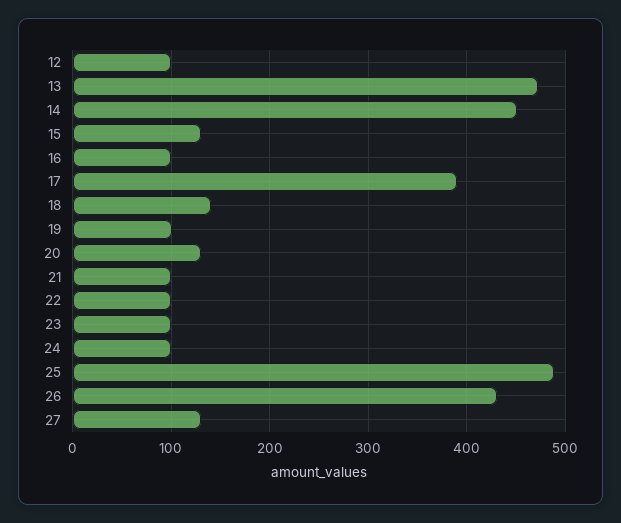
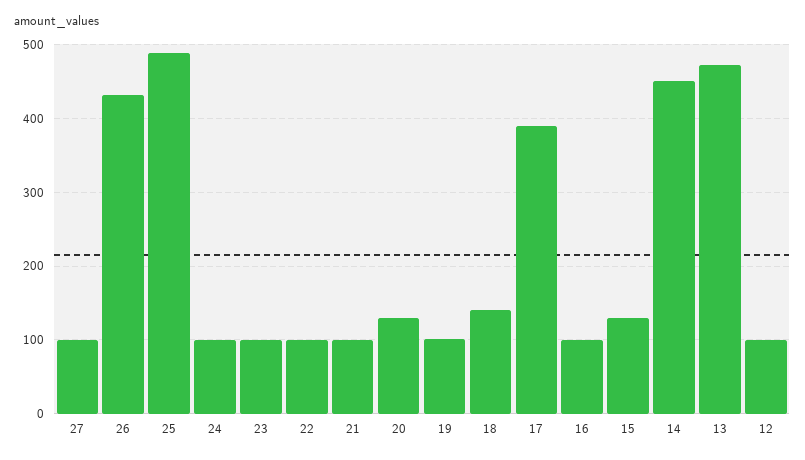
27: 130 -> 100

